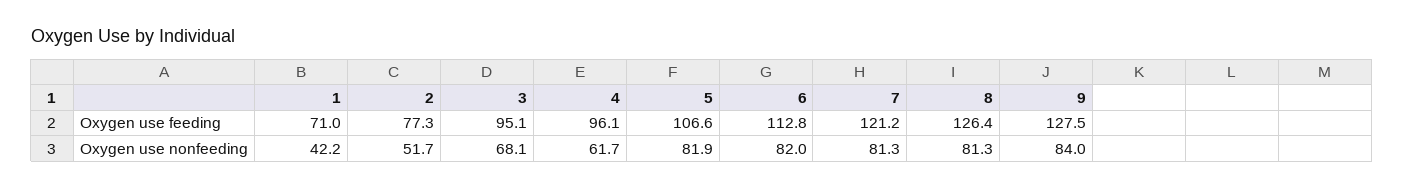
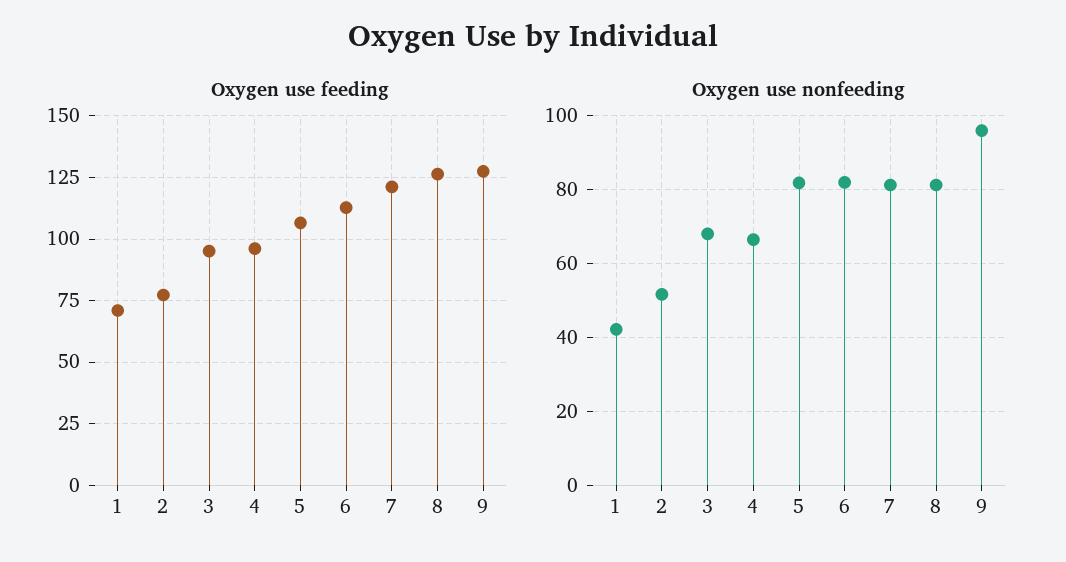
Oxygen use nonfeeding, 4: 61.7 -> 66
Oxygen use nonfeeding, 9: 84 -> 96

